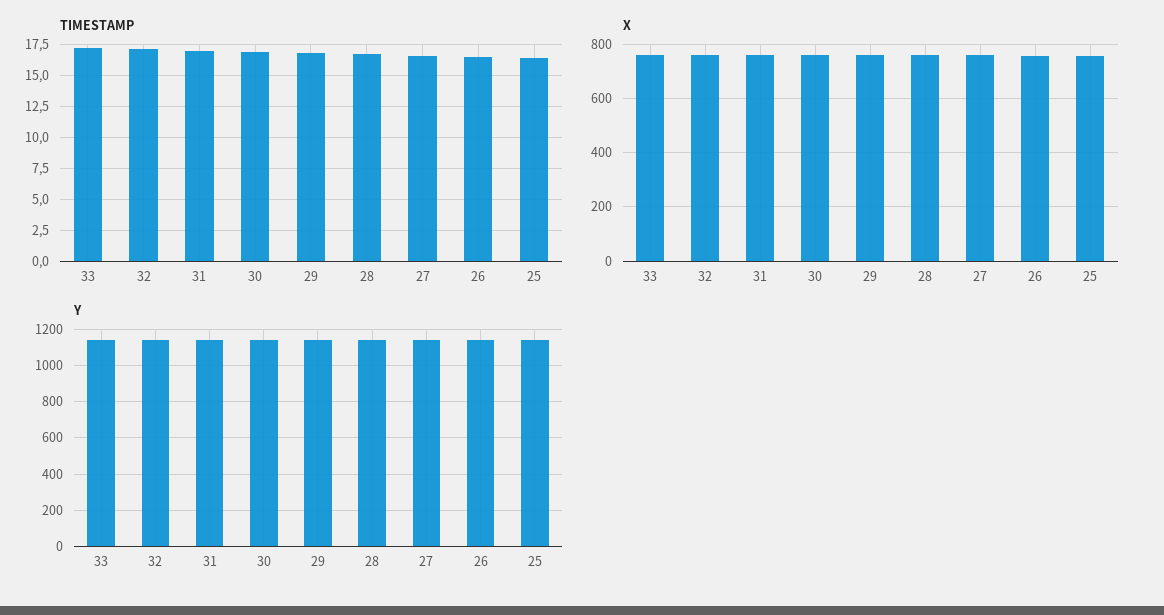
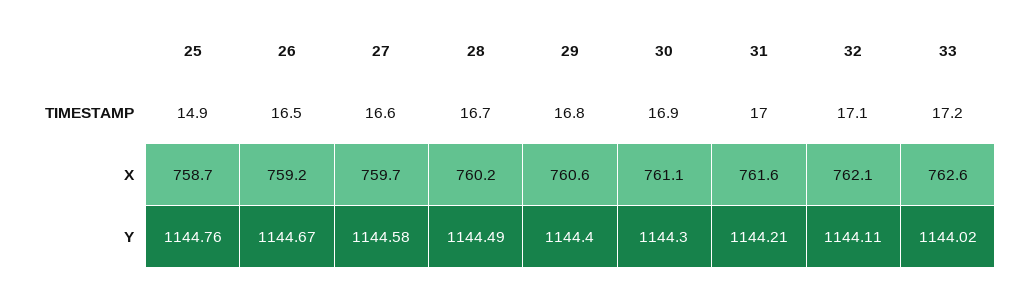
TIMESTAMP, 25: 16.5 -> 14.9

